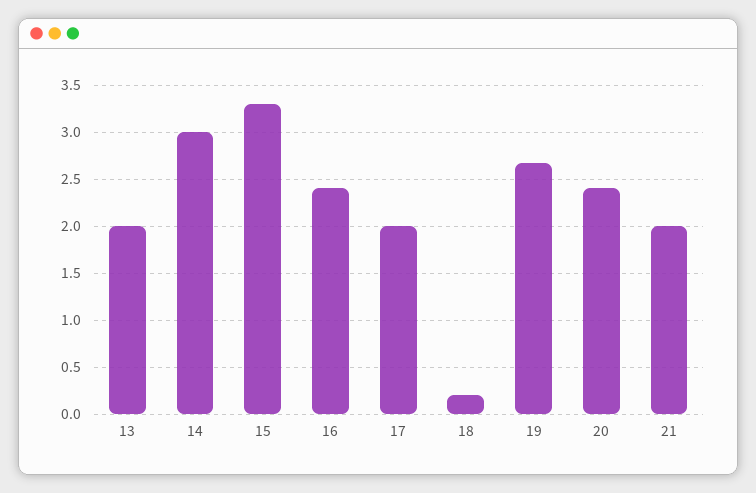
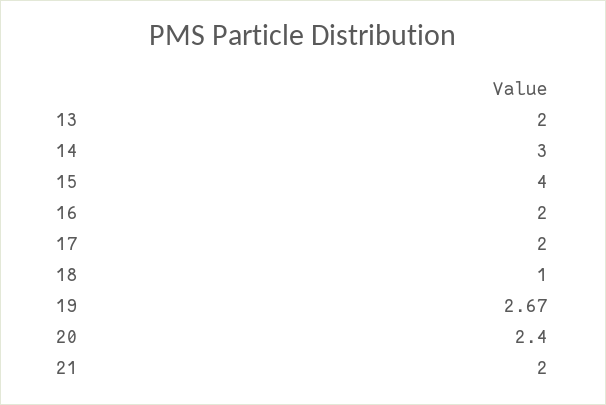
15: 3.3 -> 4
16: 2.4 -> 2
18: 0.2 -> 1

